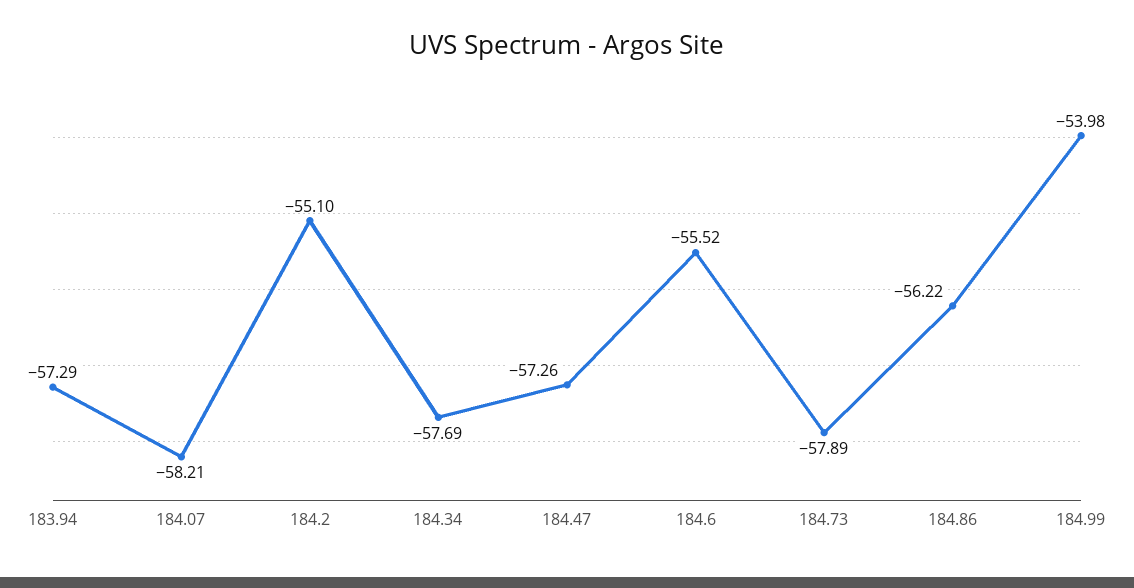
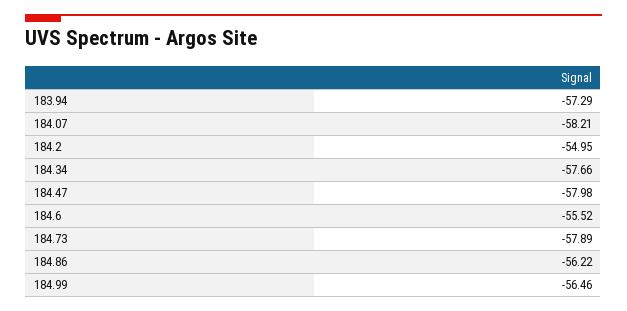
184.2: -55.1 -> -54.95
184.34: -57.69 -> -57.66
184.47: -57.26 -> -57.98
184.99: -53.98 -> -56.46

